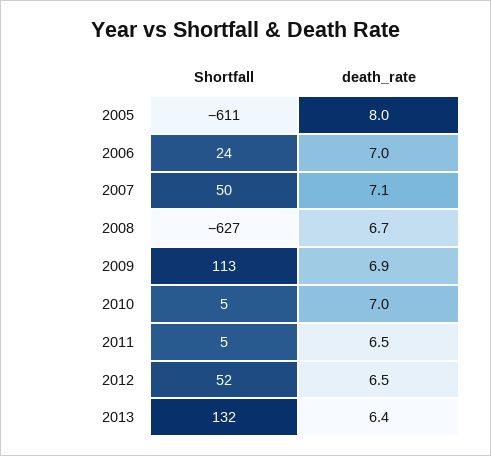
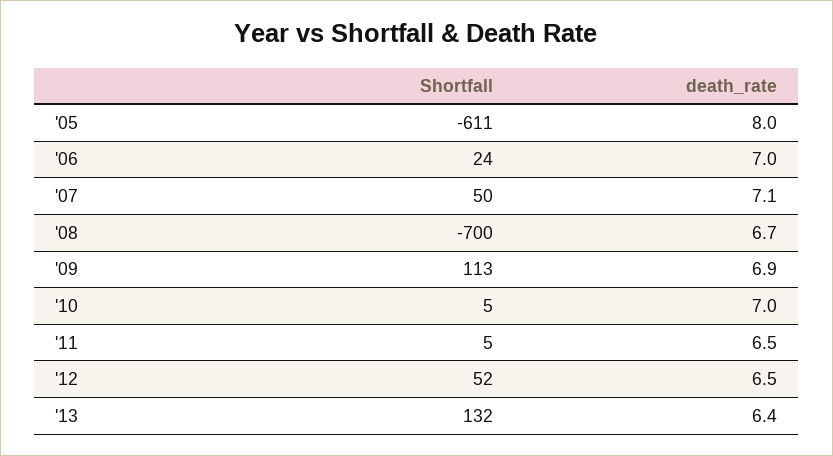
Shortfall, 2008: -627 -> -700

